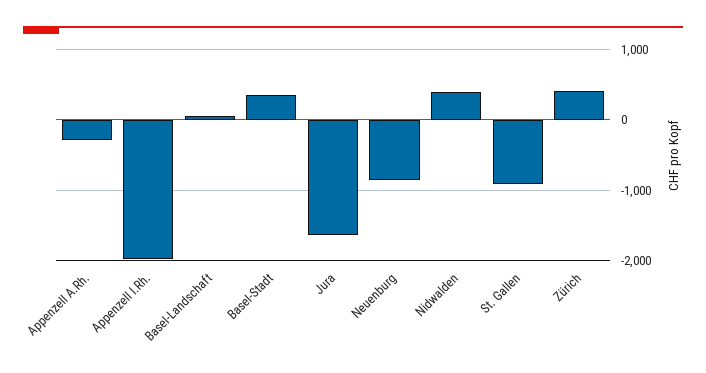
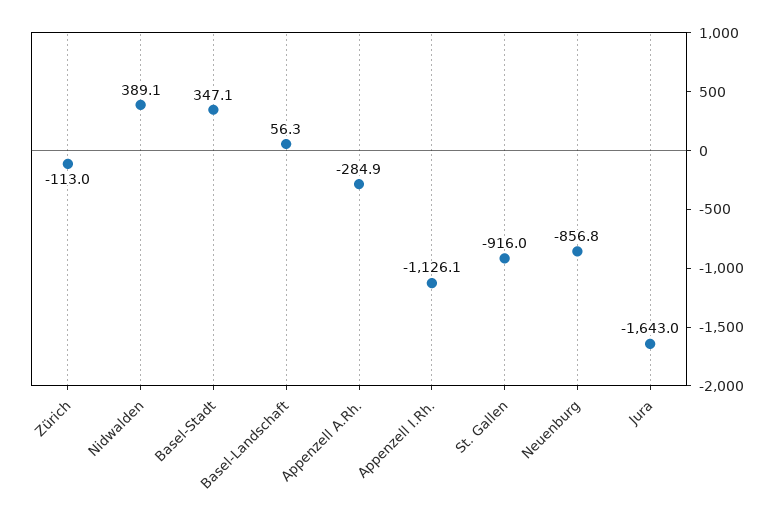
Appenzell I.Rh.: -2000 -> -1126.1
Zürich: 400 -> -113

